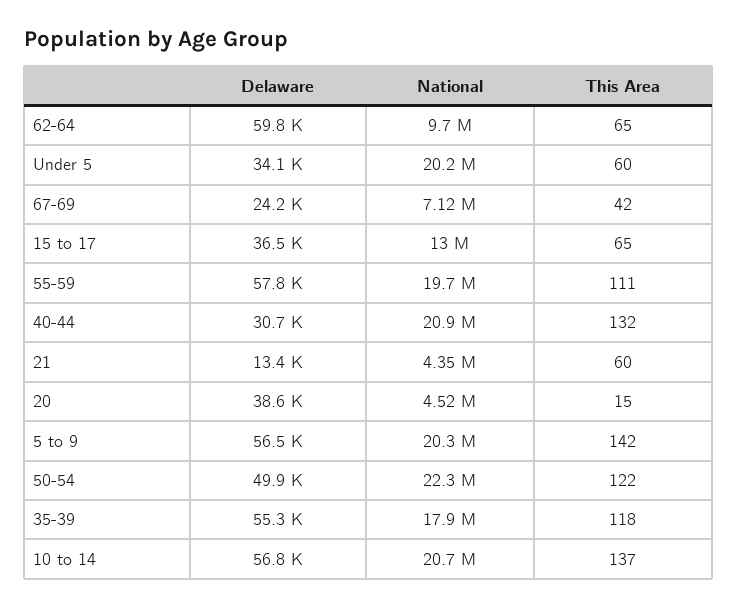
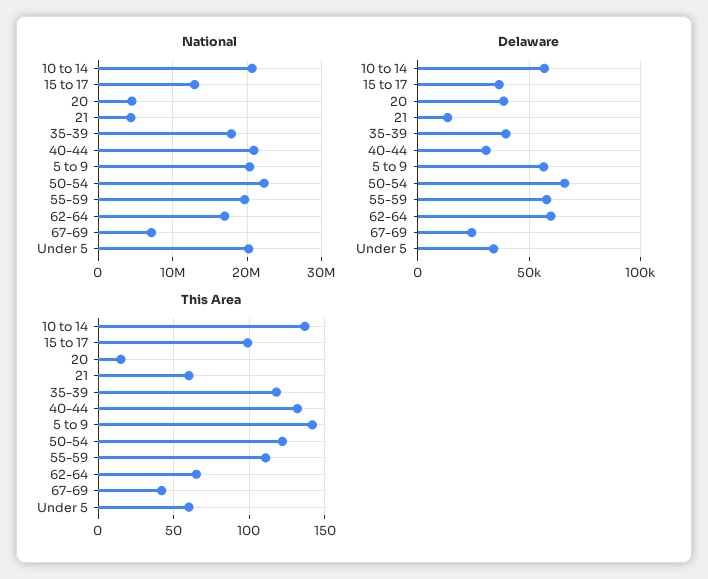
National, 62-64: 9700000 -> 17000000
This Area, 15 to 17: 65 -> 100
Delaware, 50-54: 49900 -> 65000
Delaware, 35-39: 55300 -> 40000

